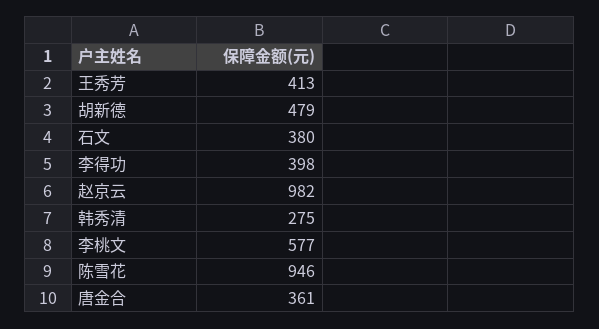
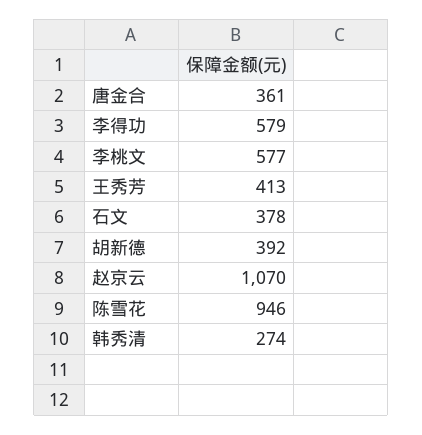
胡新德: 479 -> 392
石文: 380 -> 378
李得功: 398 -> 579
赵京云: 982 -> 1070
韩秀清: 275 -> 274

